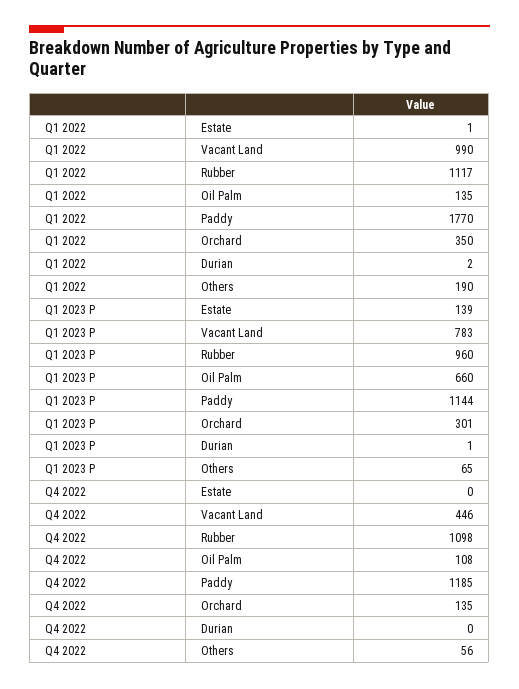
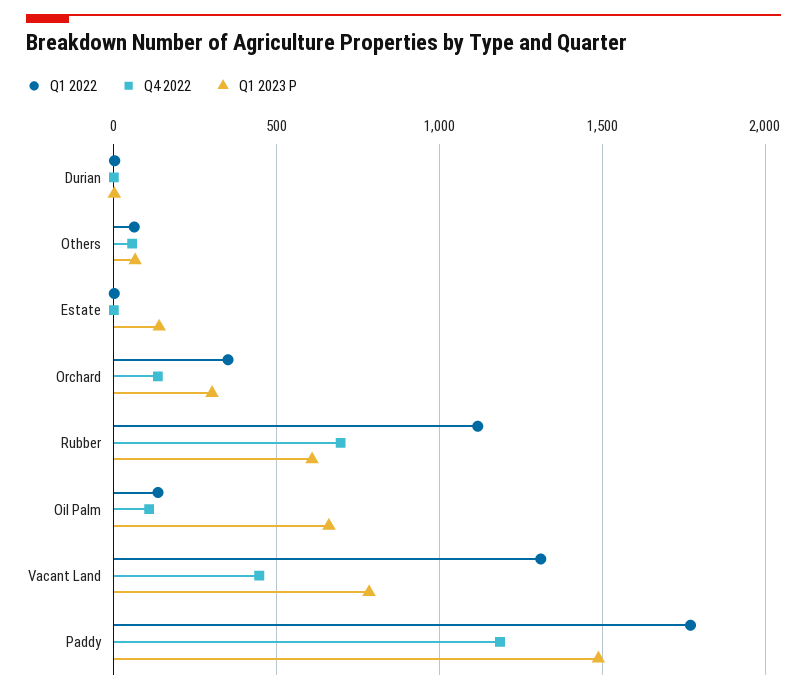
Q1 2022, Vacant Land: 990 -> 1300
Q1 2022, Others: 190 -> 50
Q1 2023 P, Rubber: 960 -> 600
Q1 2023 P, Paddy: 1144 -> 1500
Q4 2022, Rubber: 1098 -> 700

